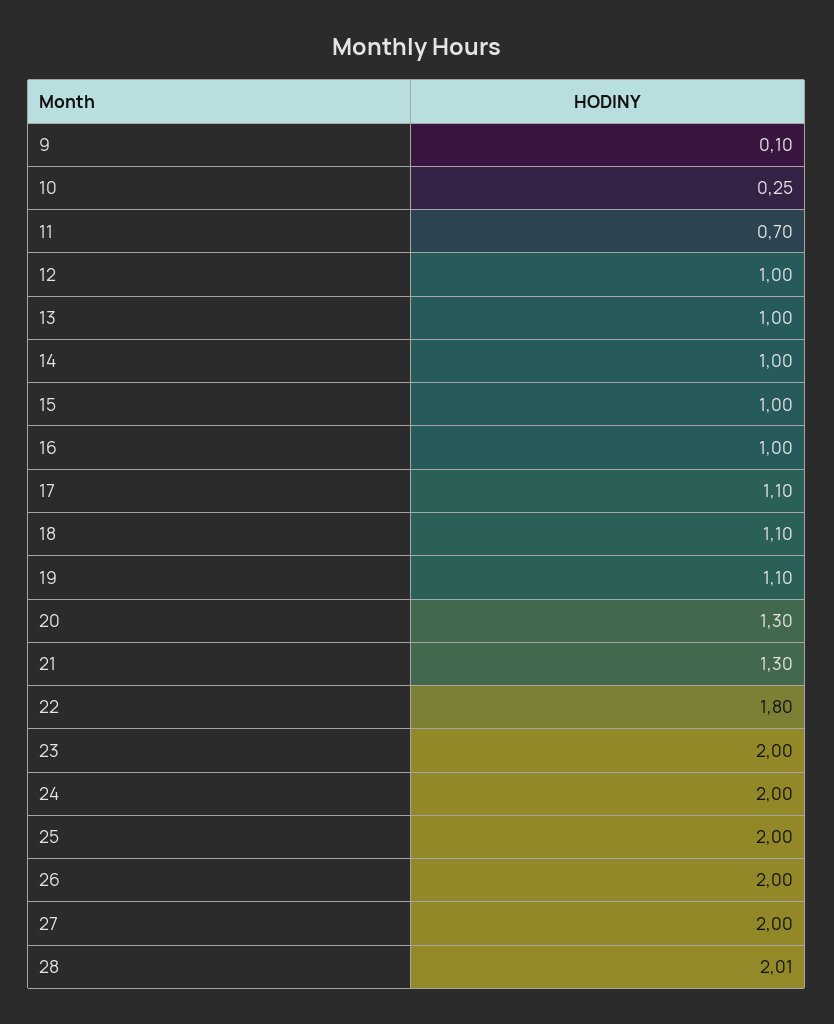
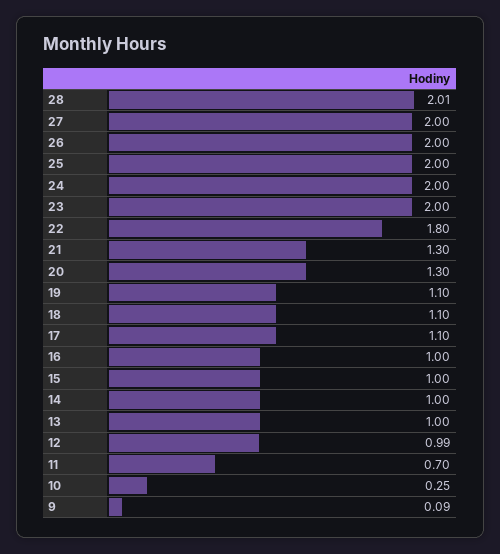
9: 0.1 -> 0.09
12: 1 -> 0.99

